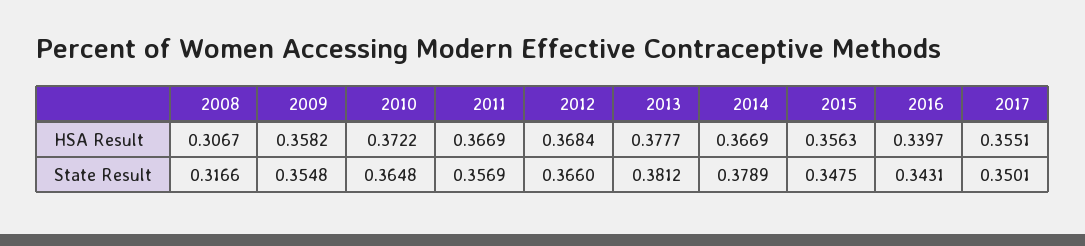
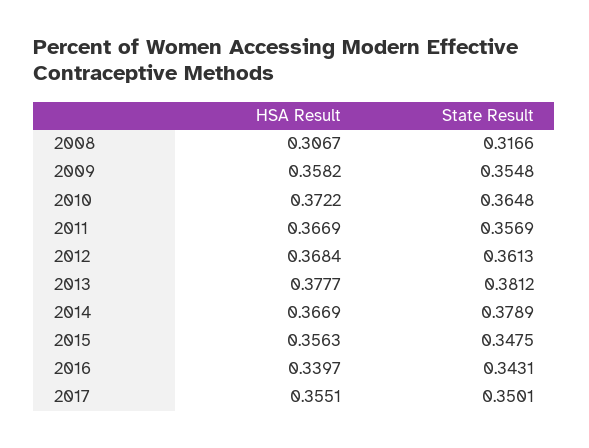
2012, State Result: 0.366 -> 0.3613

